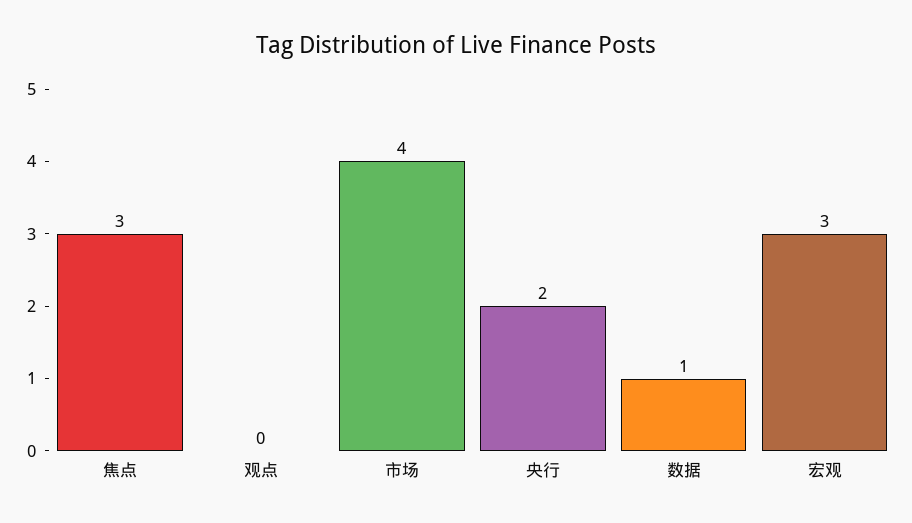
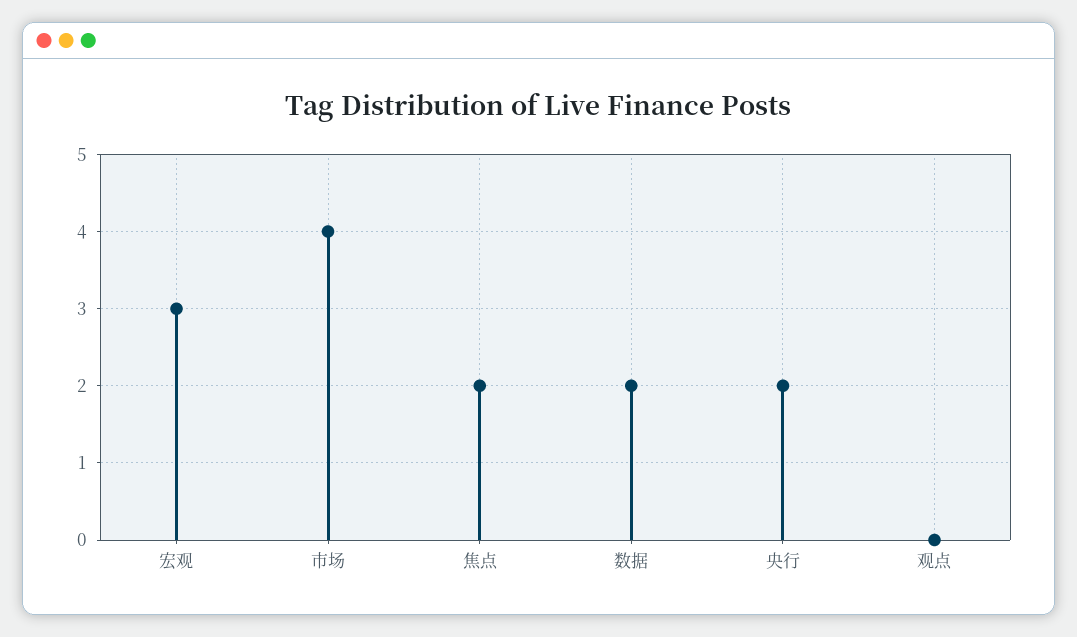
焦点: 3 -> 2
数据: 1 -> 2

